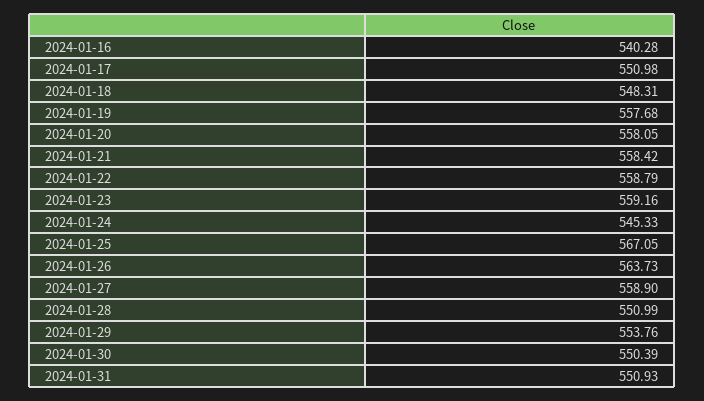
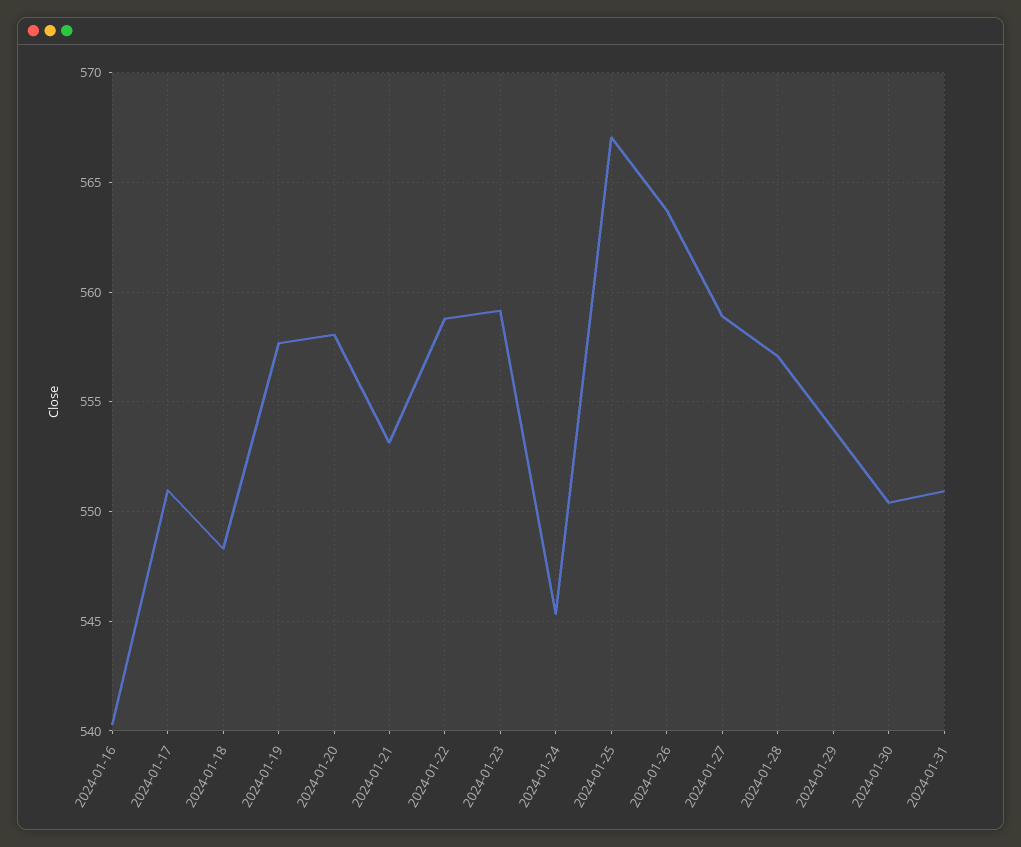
2024-01-21: 558.42 -> 553
2024-01-28: 550.99 -> 557

